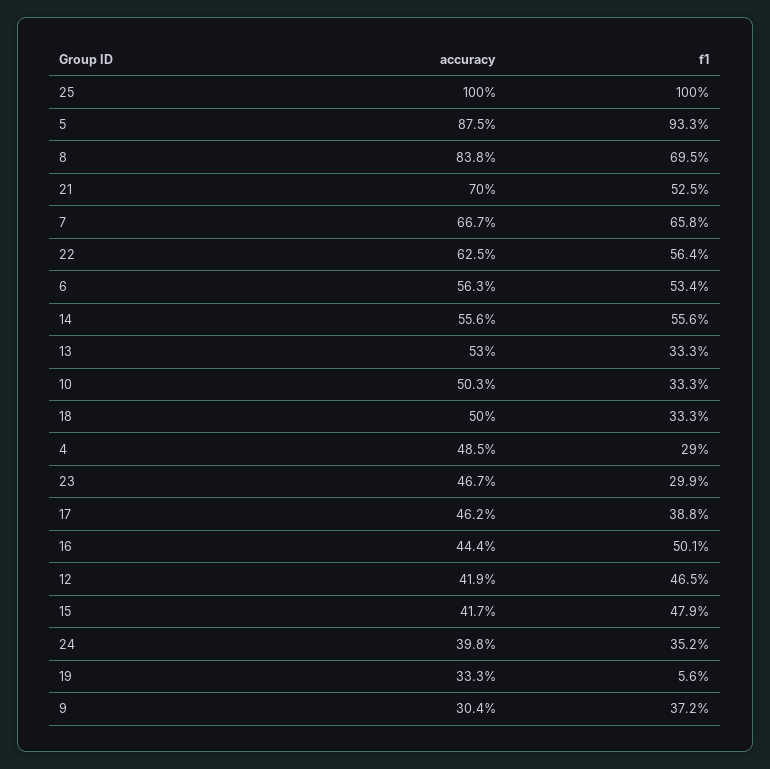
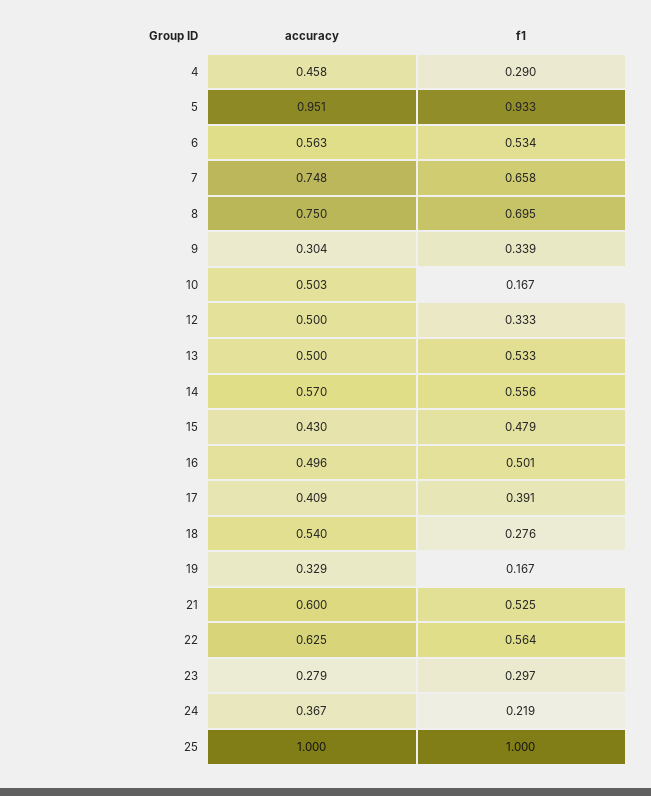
accuracy, 5: 0.875 -> 0.951
accuracy, 8: 0.838 -> 0.75
accuracy, 21: 0.7 -> 0.6
accuracy, 7: 0.667 -> 0.748
accuracy, 14: 0.556 -> 0.57
accuracy, 13: 0.53 -> 0.5
f1, 13: 0.333 -> 0.533
f1, 10: 0.333 -> 0.167
accuracy, 18: 0.5 -> 0.54
f1, 18: 0.333 -> 0.276
accuracy, 4: 0.485 -> 0.458
accuracy, 23: 0.467 -> 0.279
f1, 23: 0.299 -> 0.297
accuracy, 17: 0.462 -> 0.409
f1, 17: 0.388 -> 0.391
accuracy, 16: 0.444 -> 0.496
accuracy, 12: 0.419 -> 0.5
f1, 12: 0.465 -> 0.333
accuracy, 15: 0.417 -> 0.43
accuracy, 24: 0.398 -> 0.367
f1, 24: 0.352 -> 0.219
accuracy, 19: 0.333 -> 0.329
f1, 19: 0.056 -> 0.167
f1, 9: 0.372 -> 0.339

